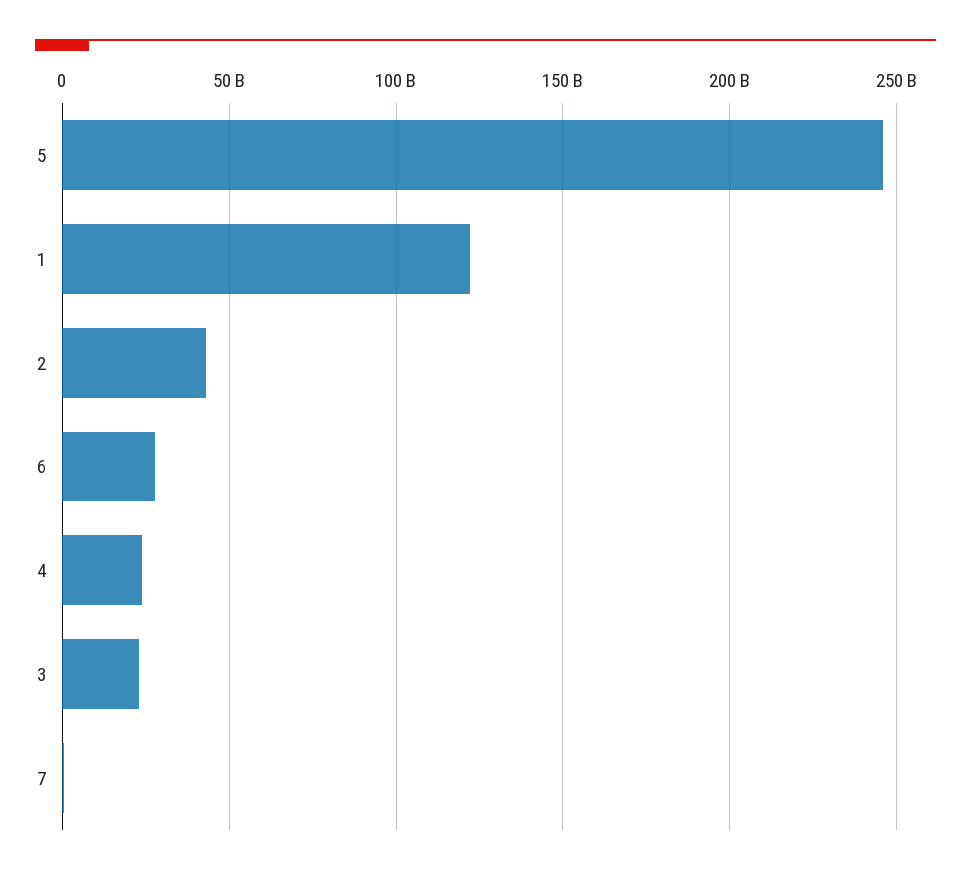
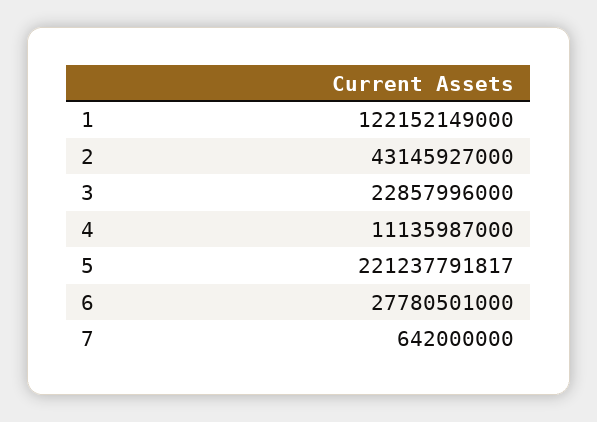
5: 245000000000 -> 221237791817
4: 25000000000 -> 11135987000

